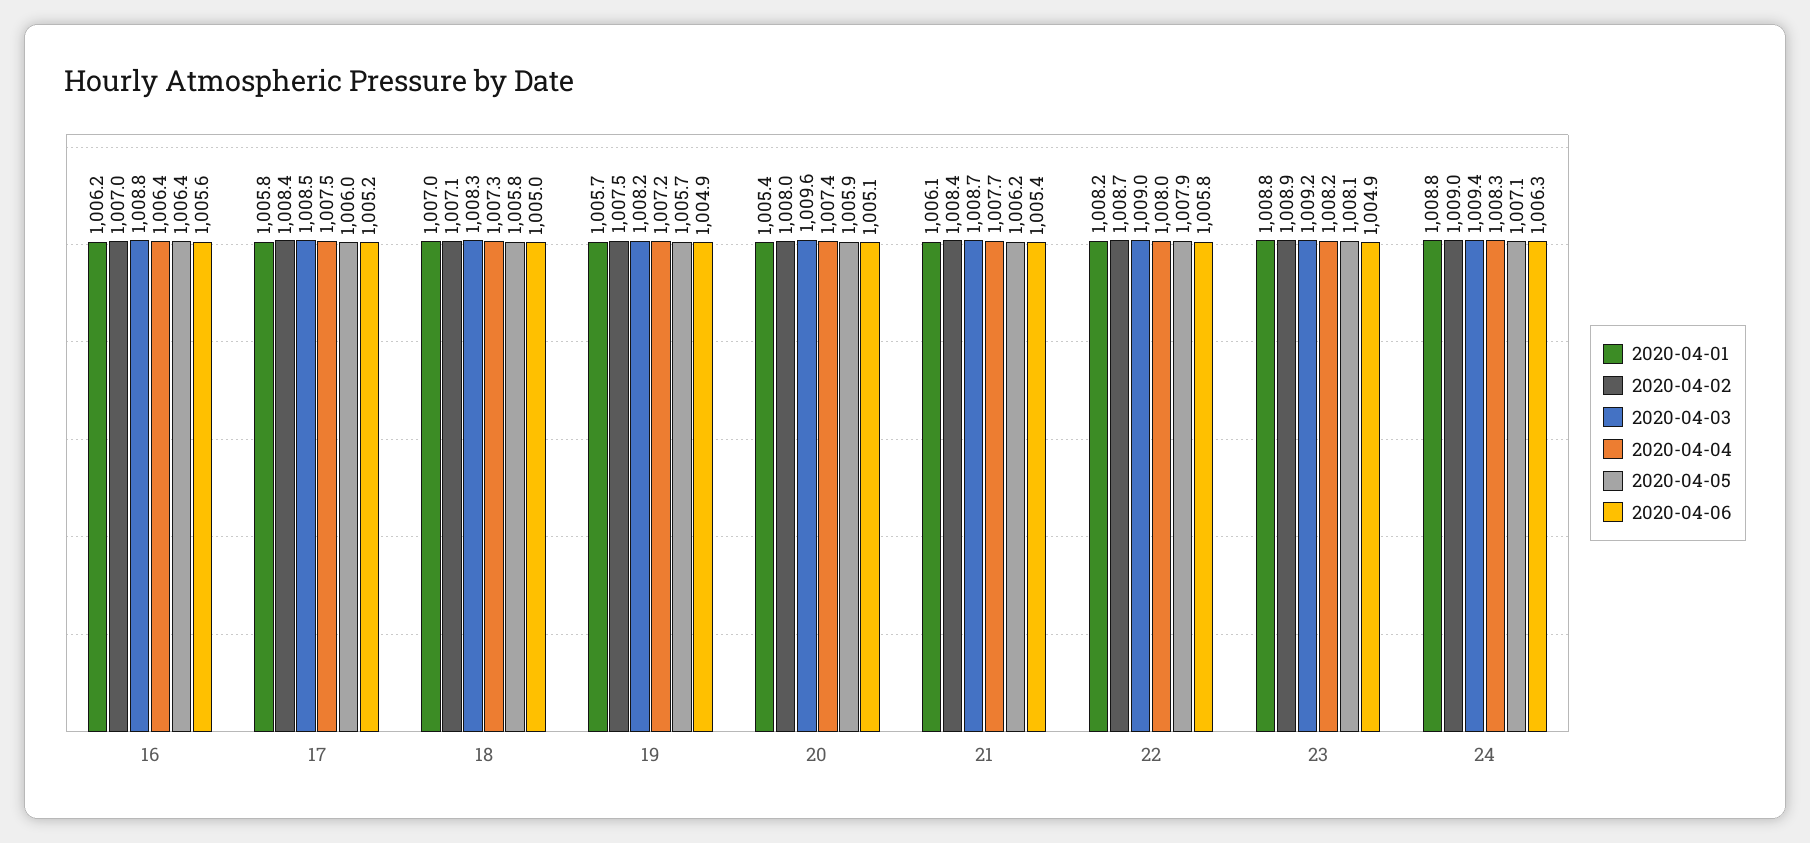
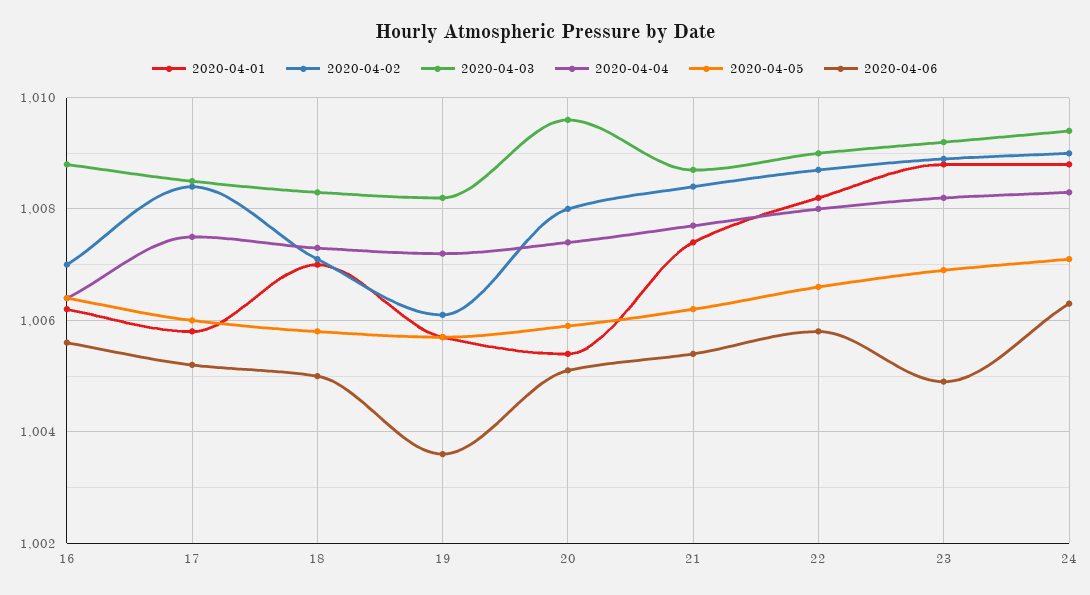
2020-04-02, 19: 1007.5 -> 1006
2020-04-06, 19: 1004.9 -> 1003.5
2020-04-01, 21: 1006.1 -> 1007.5
2020-04-05, 22: 1007.9 -> 1006.5
2020-04-05, 23: 1008.1 -> 1007

